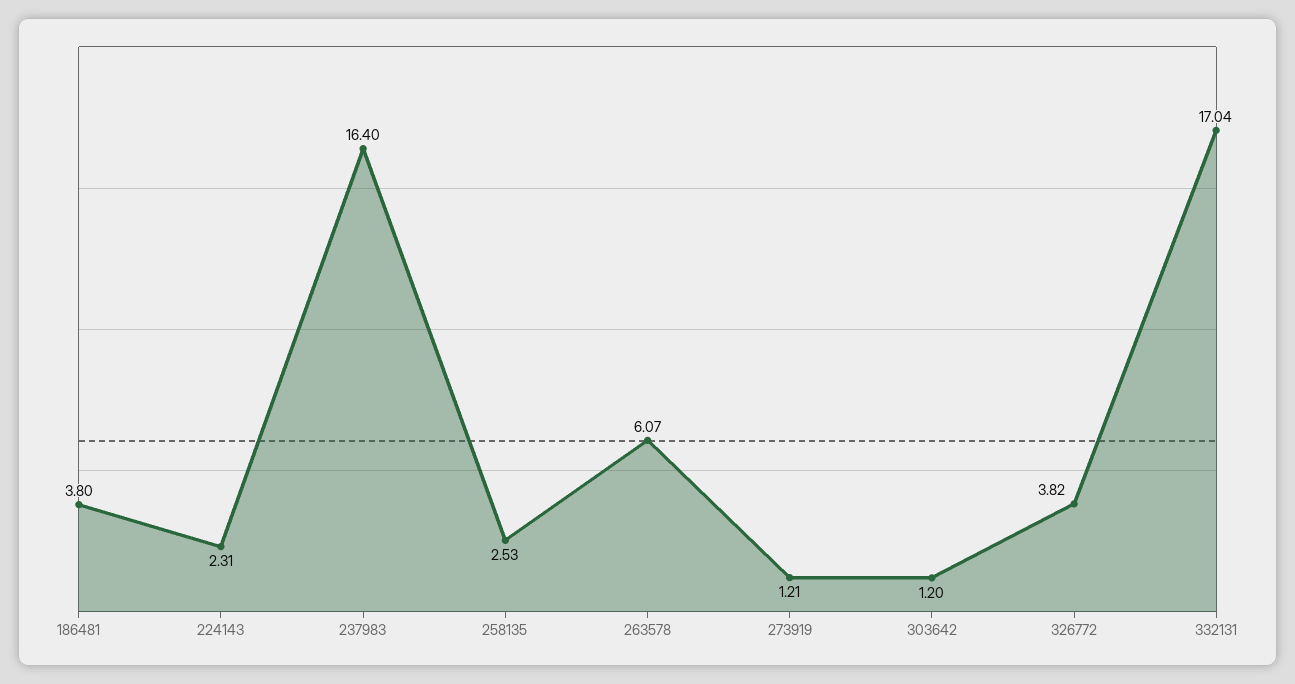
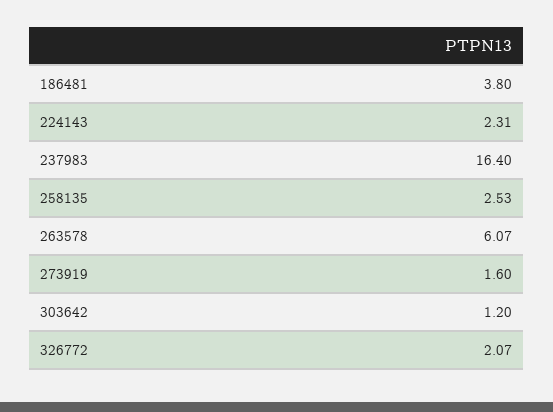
273919: 1.21 -> 1.6
326772: 3.82 -> 2.07
332131: 17.04 -> none

